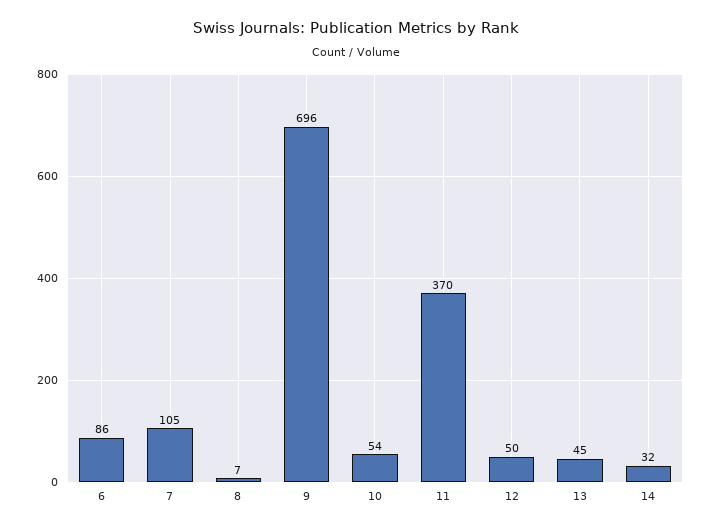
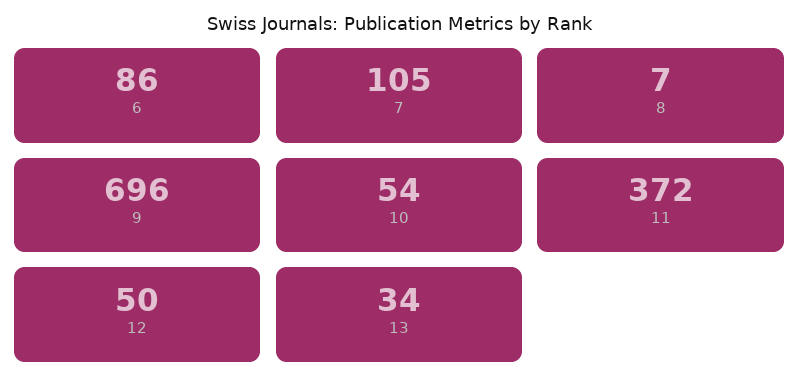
11: 370 -> 372
13: 45 -> 34
14: 32 -> none

